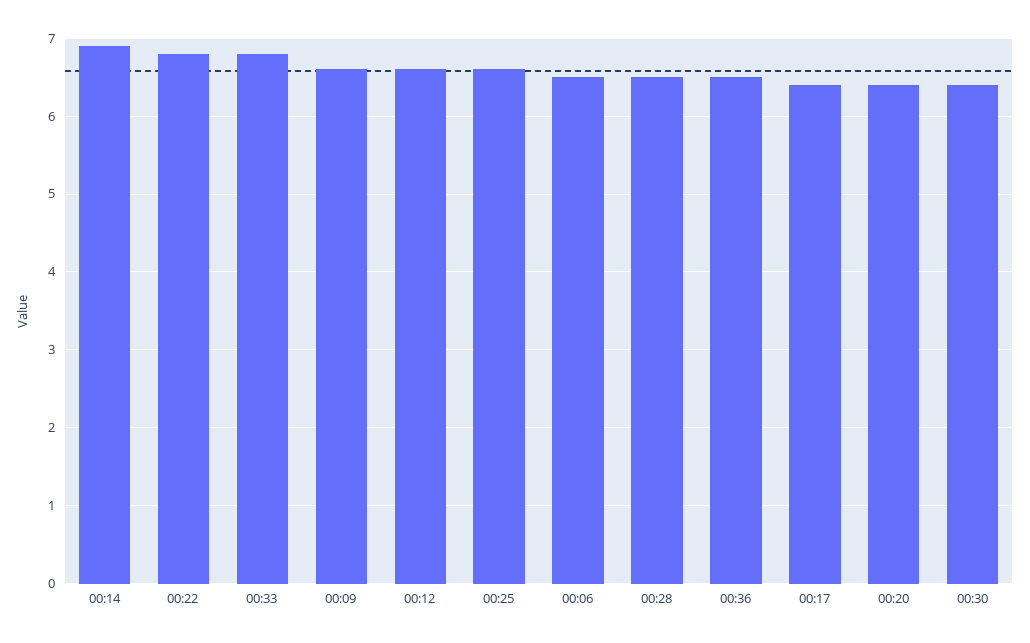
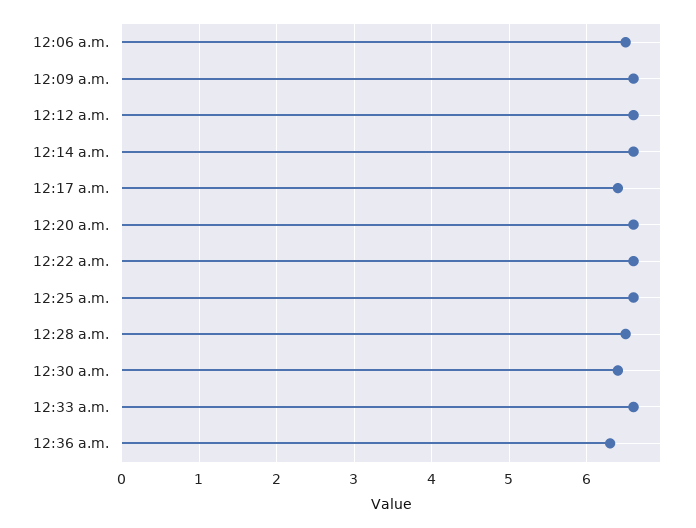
00:14: 6.9 -> 6.6
00:22: 6.8 -> 6.6
00:33: 6.8 -> 6.6
00:36: 6.5 -> 6.3
00:20: 6.4 -> 6.6

